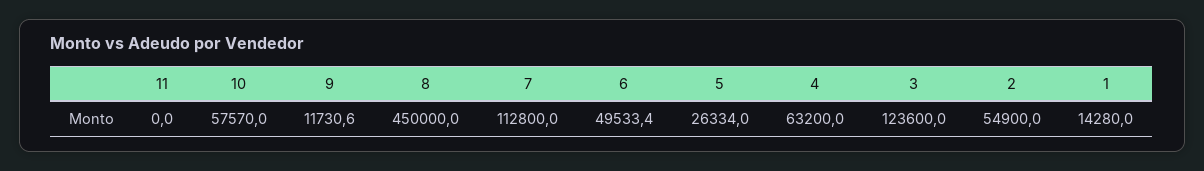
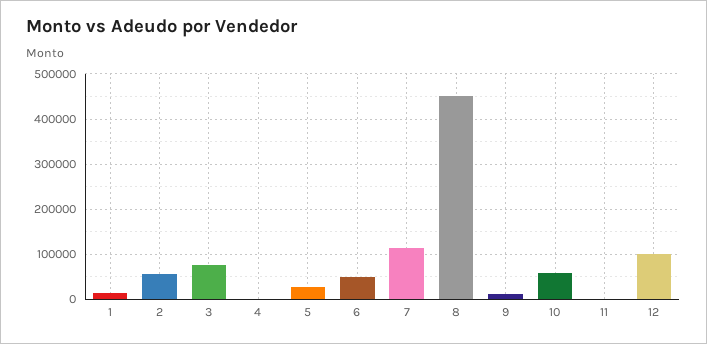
4: 63200 -> 0
3: 123600 -> 80000
12: none -> 100000

